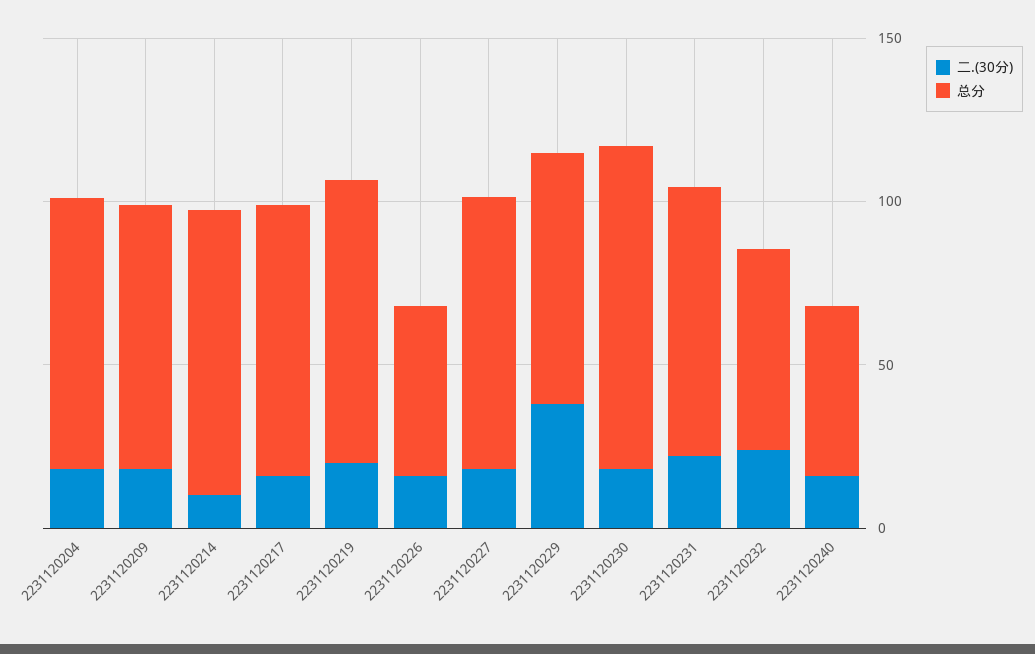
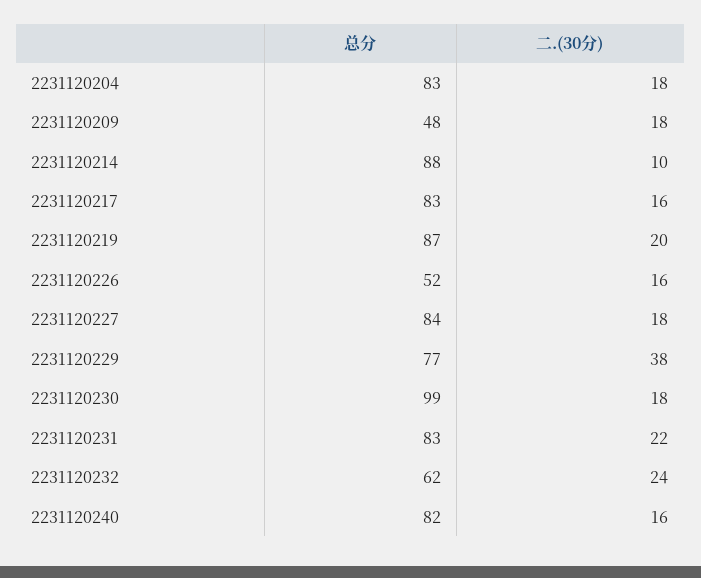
总分, 2231120209: 80 -> 48
总分, 2231120240: 50 -> 82

